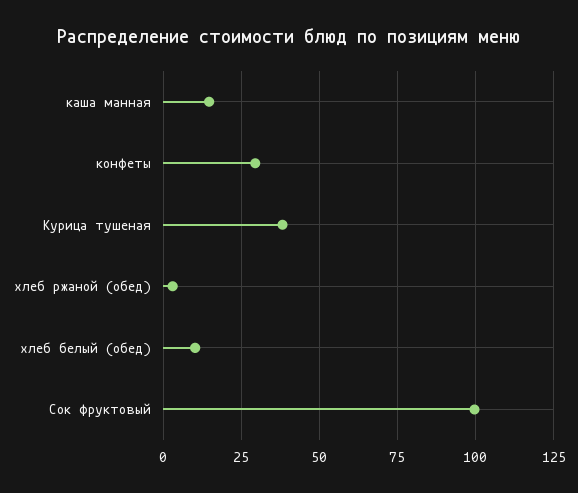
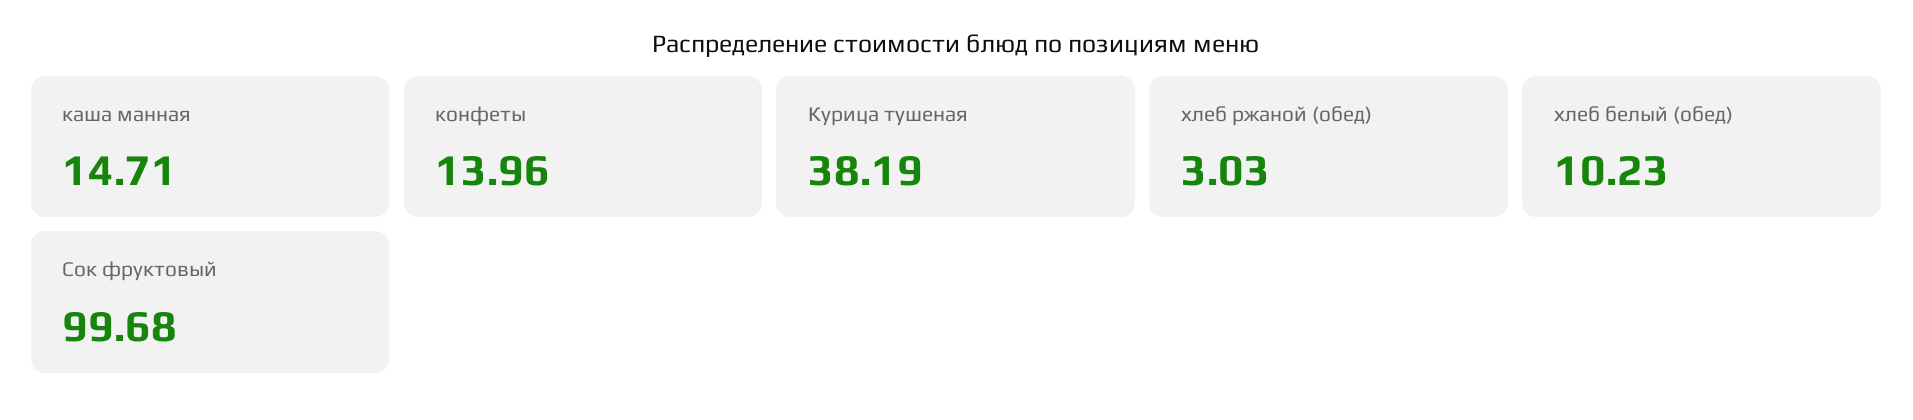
конфеты: 30 -> 13.96

